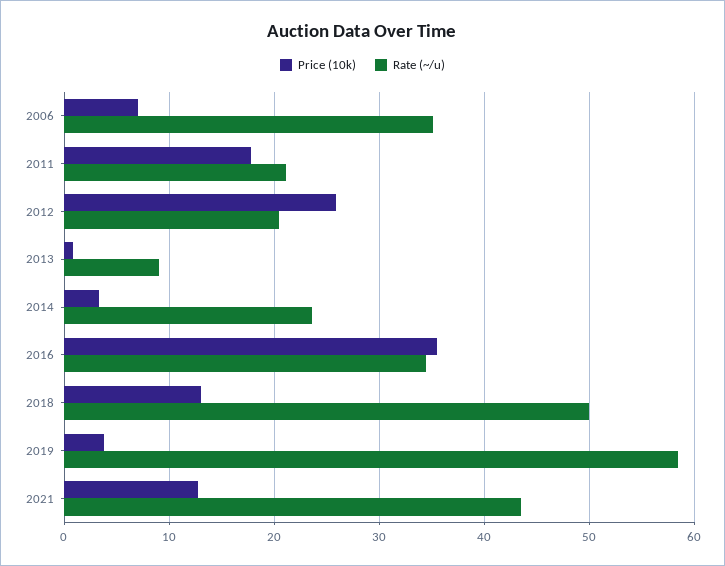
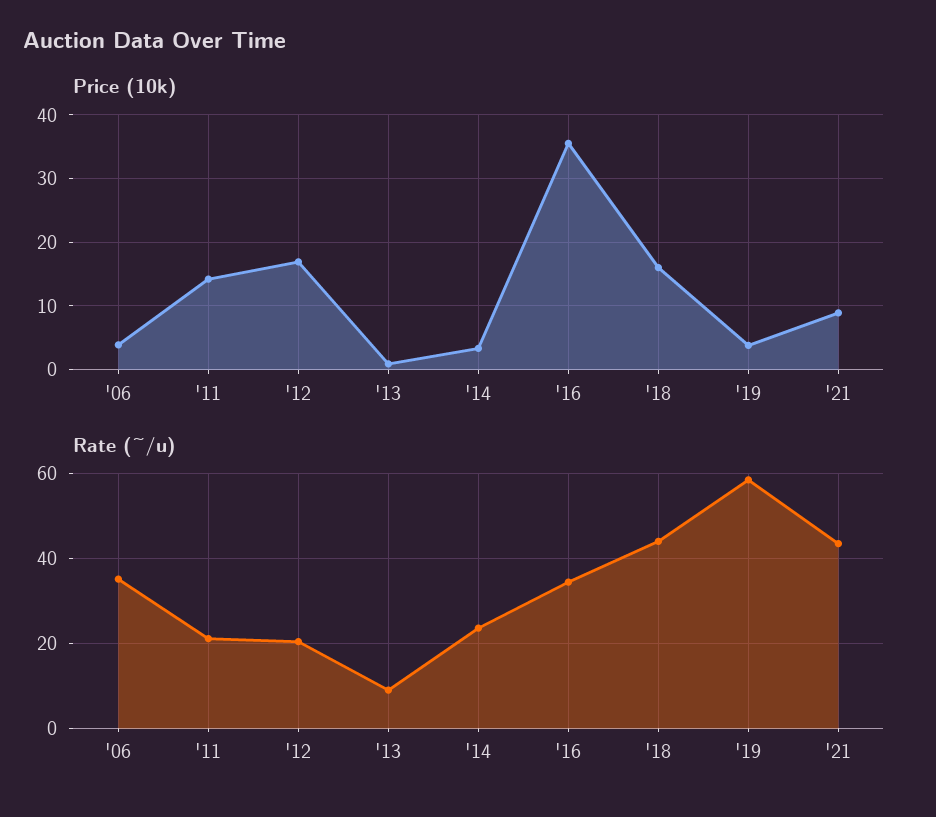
Price (10k), 2006: 7 -> 4
Price (10k), 2011: 18 -> 14
Price (10k), 2012: 26 -> 17
Price (10k), 2018: 13 -> 16
Rate (~/u), 2018: 50 -> 44
Price (10k), 2021: 13 -> 9

